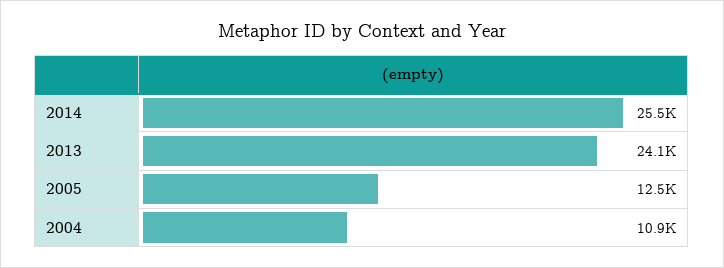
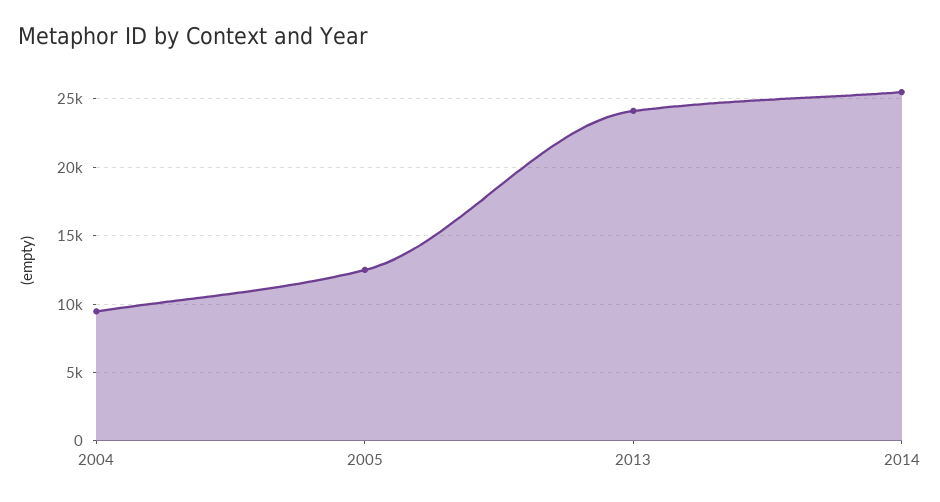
2004: 10900 -> 9500

